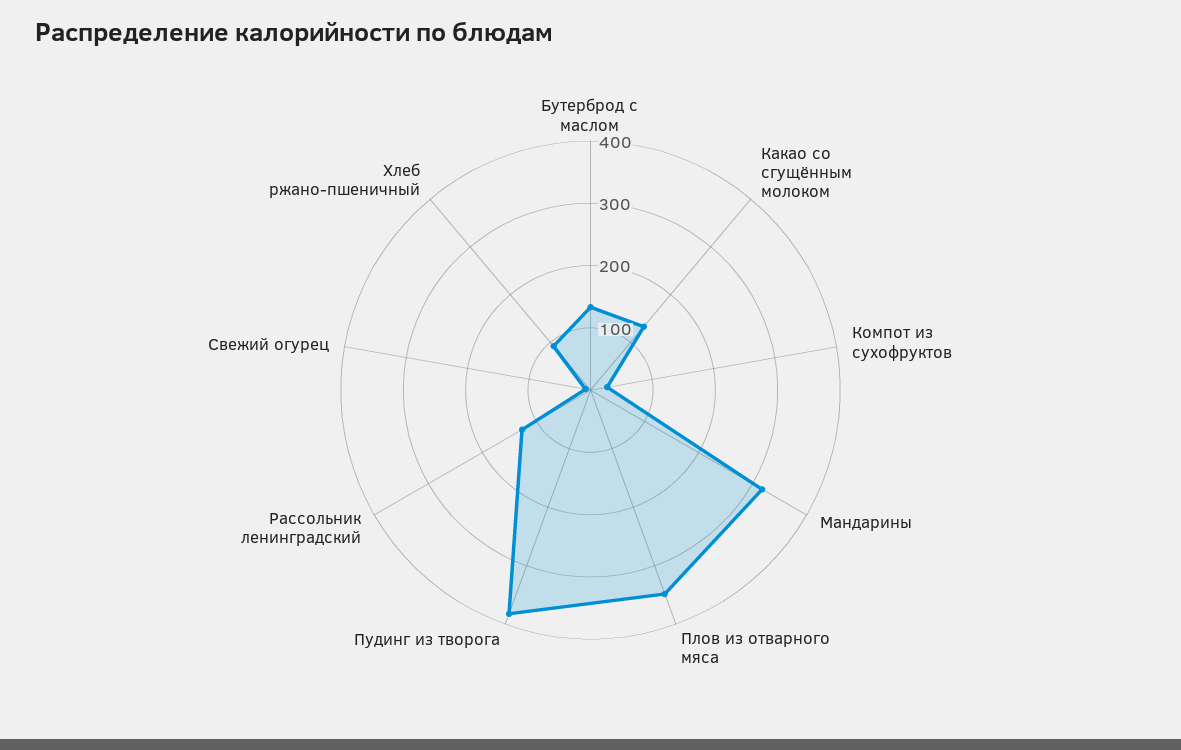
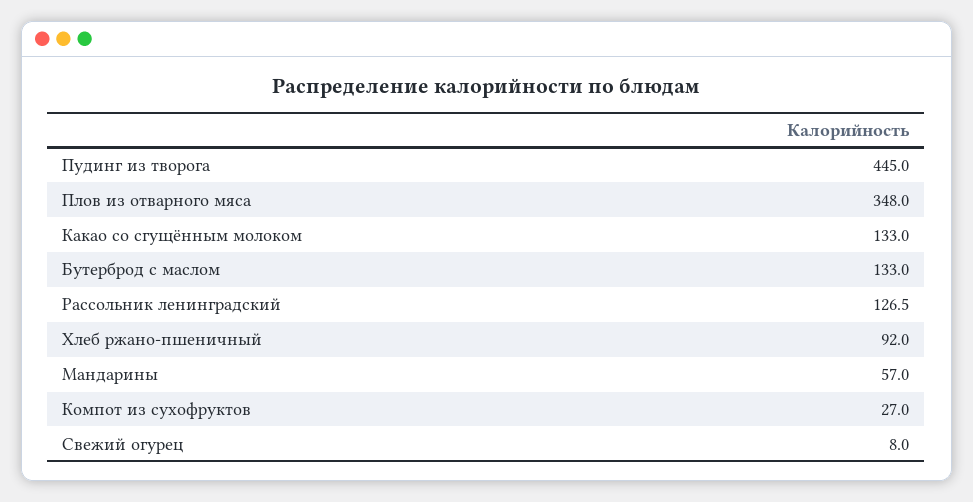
Мандарины: 320 -> 57
Пудинг из творога: 380 -> 445

